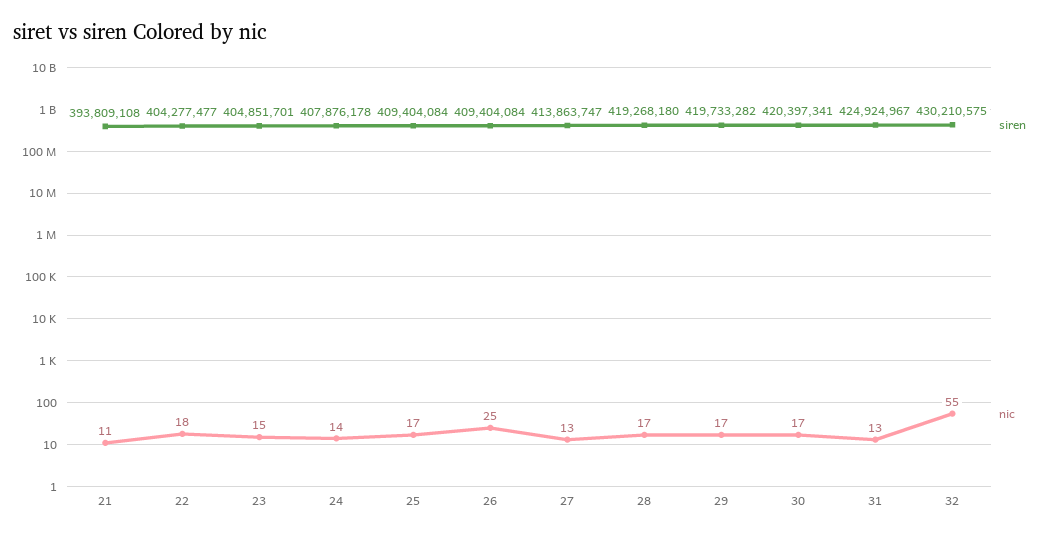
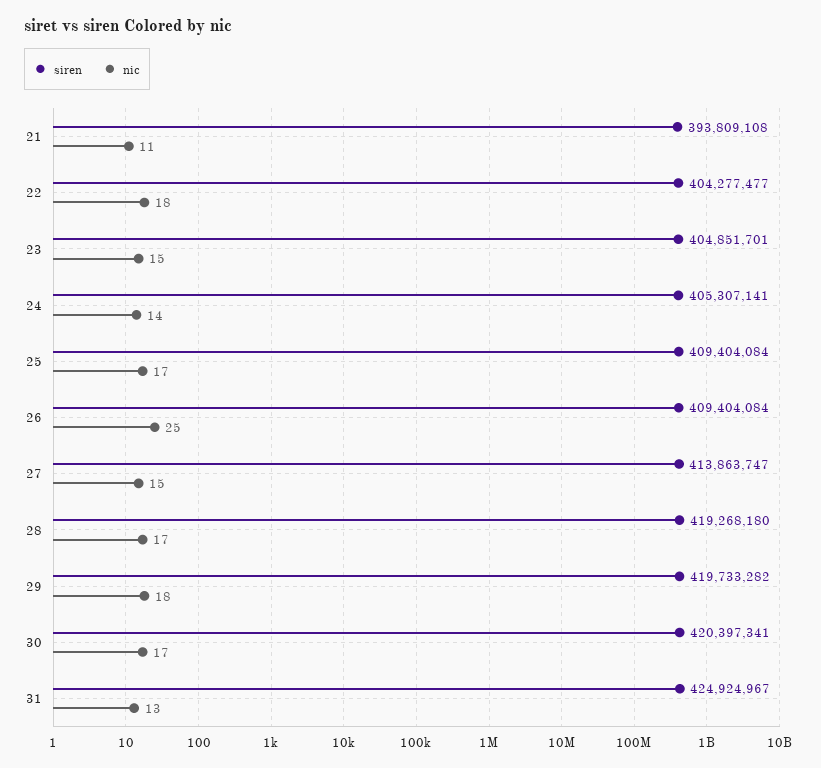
siren, 24: 407876178 -> 405307141
nic, 27: 13 -> 15
nic, 29: 17 -> 18
siren, 32: 430210575 -> none
nic, 32: 55 -> none

